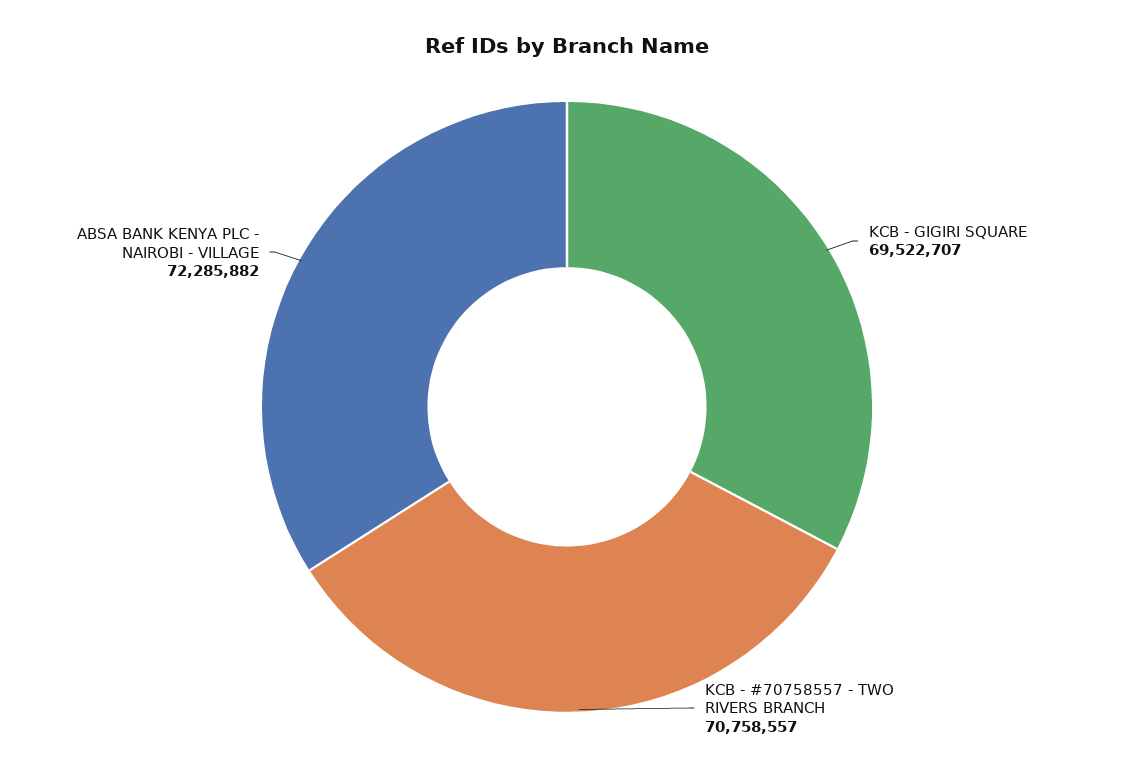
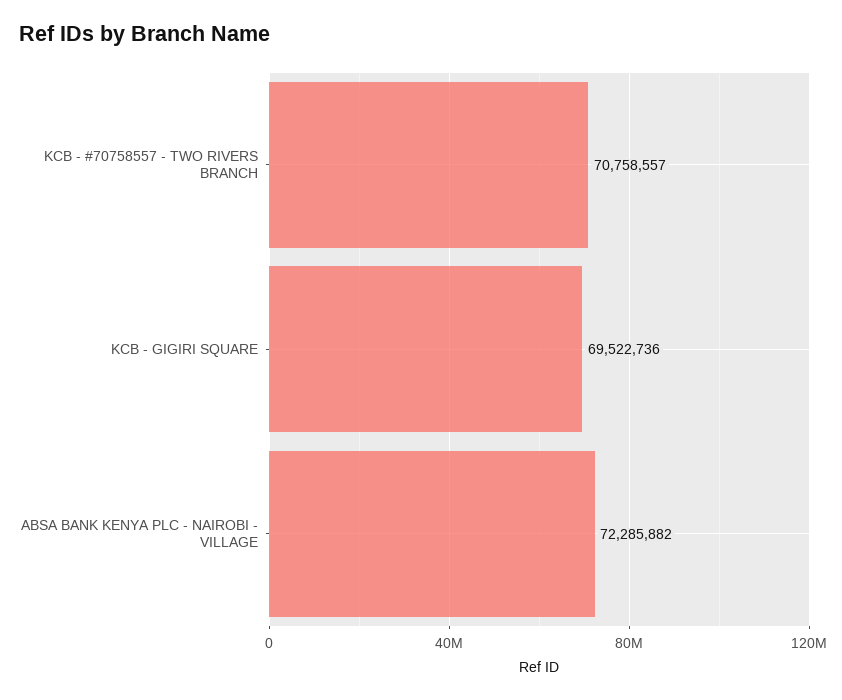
KCB - GIGIRI SQUARE: 69522707 -> 69522736

